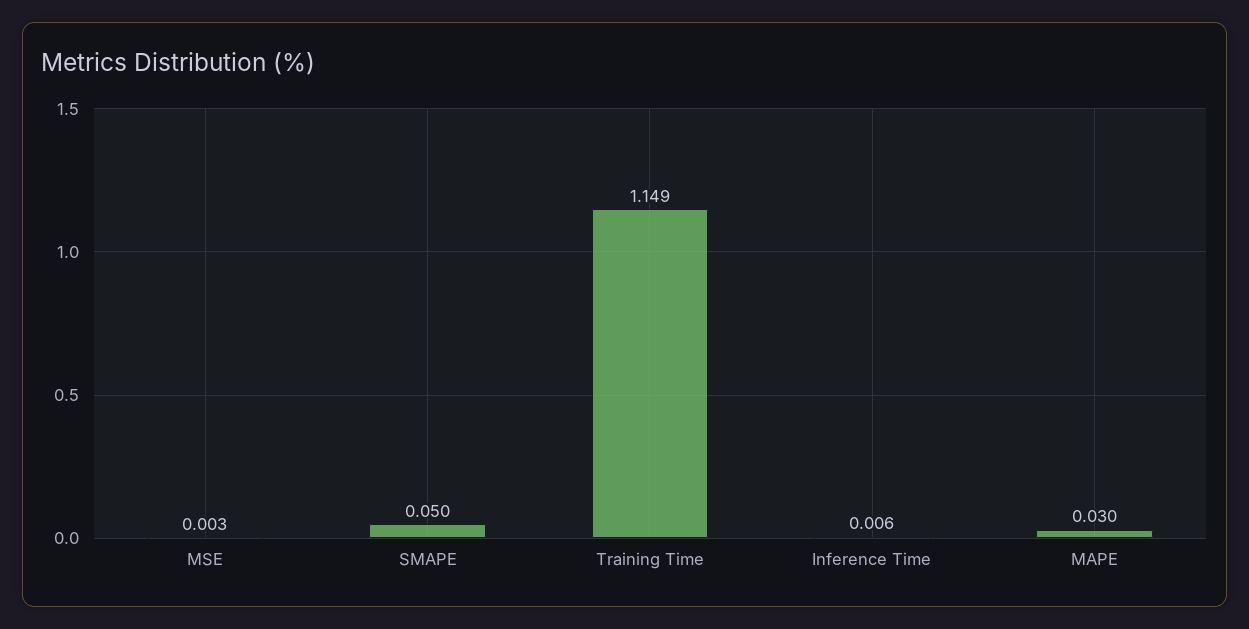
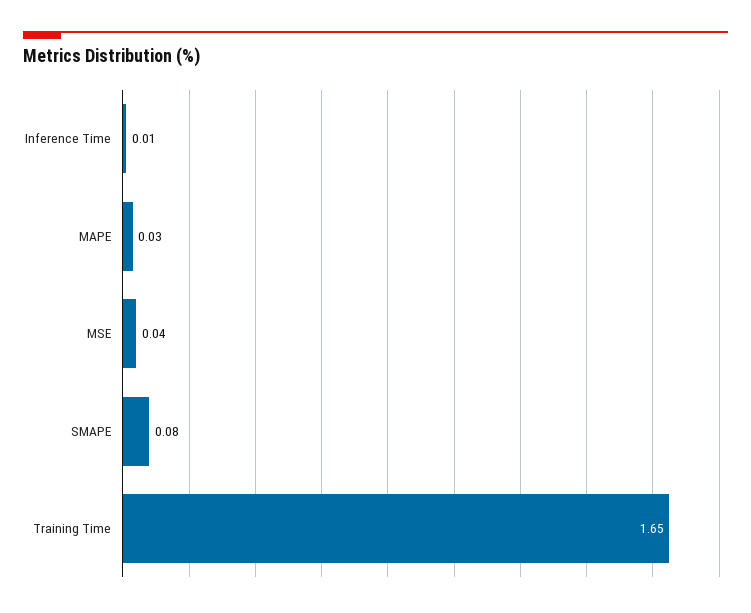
MSE: 0.003 -> 0.04
SMAPE: 0.05 -> 0.08
Training Time: 1.149 -> 1.65

